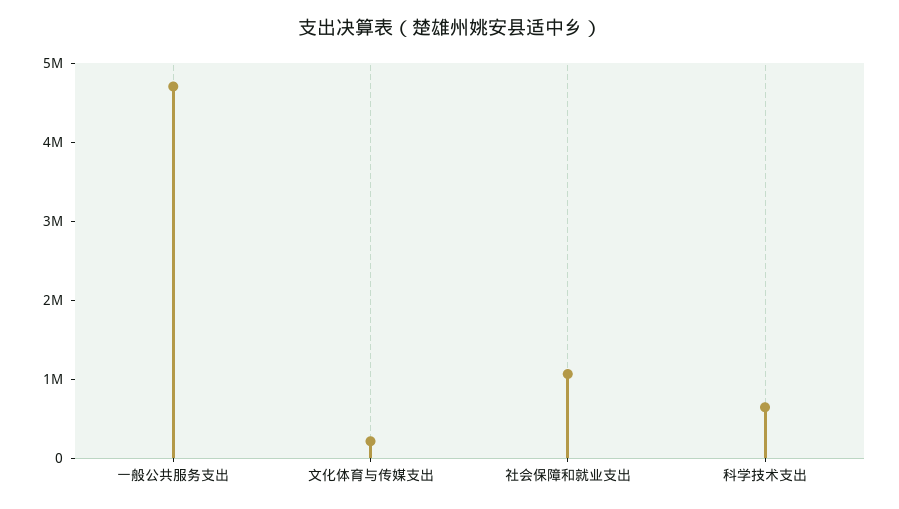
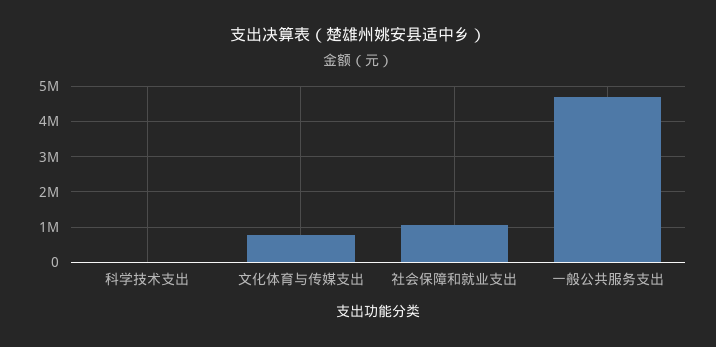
文化体育与传媒支出: 200000 -> 800000
科学技术支出: 600000 -> 0

